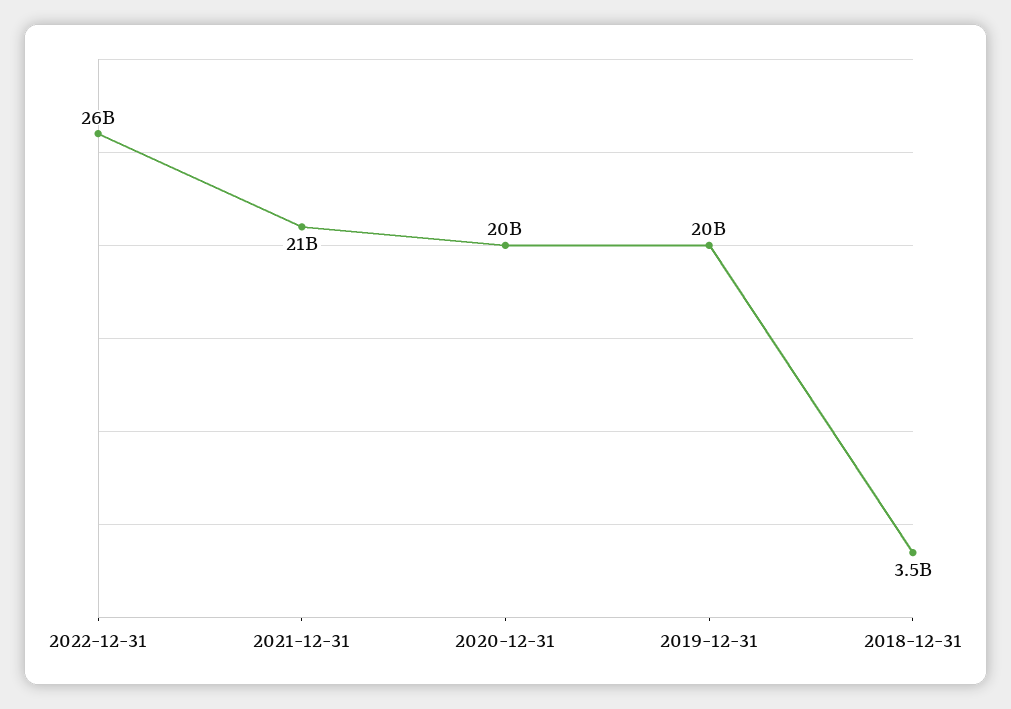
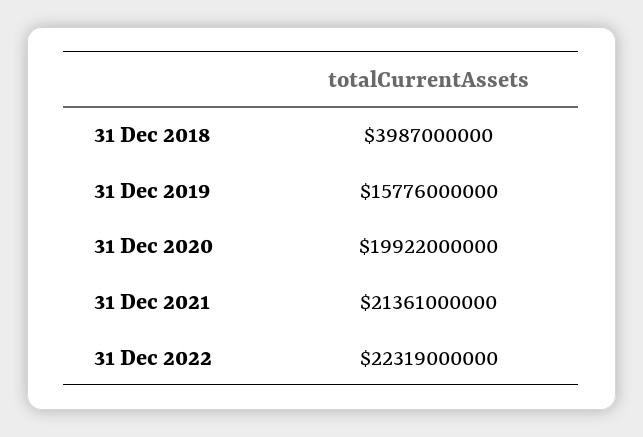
2022-12-31: 26000000000 -> 22319000000
2019-12-31: 20000000000 -> 15776000000
2018-12-31: 3500000000 -> 3987000000

